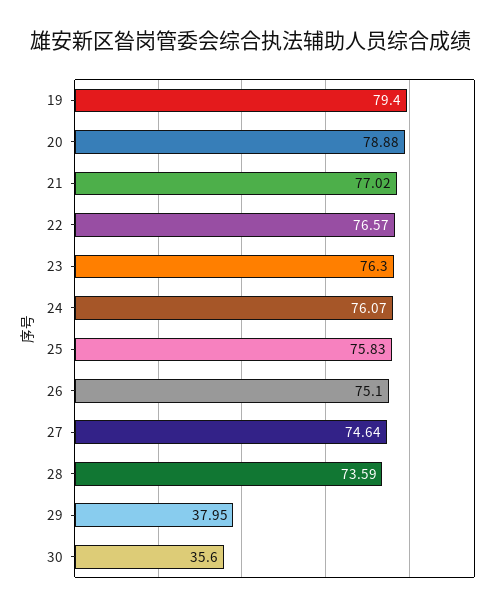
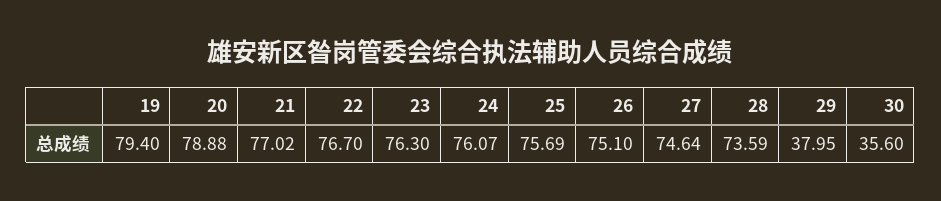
22: 76.57 -> 76.7
25: 75.83 -> 75.69

